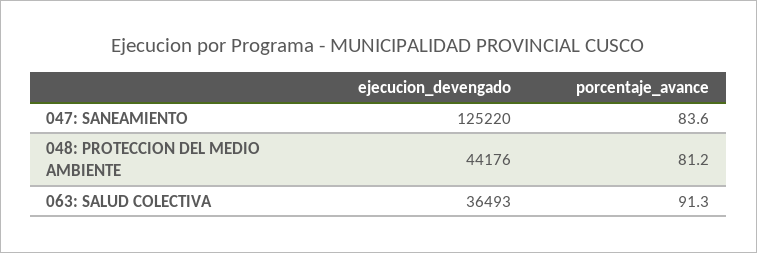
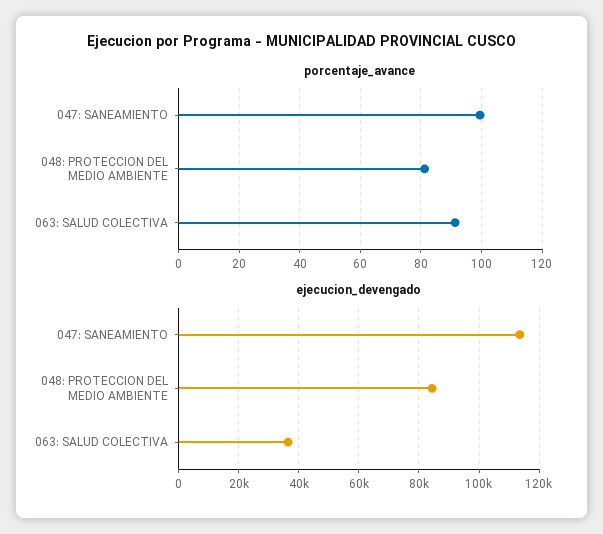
ejecucion_devengado, 047: SANEAMIENTO: 125220 -> 114000
porcentaje_avance, 047: SANEAMIENTO: 83.6 -> 100
ejecucion_devengado, 048: PROTECCION DEL MEDIO AMBIENTE: 44176 -> 84000

